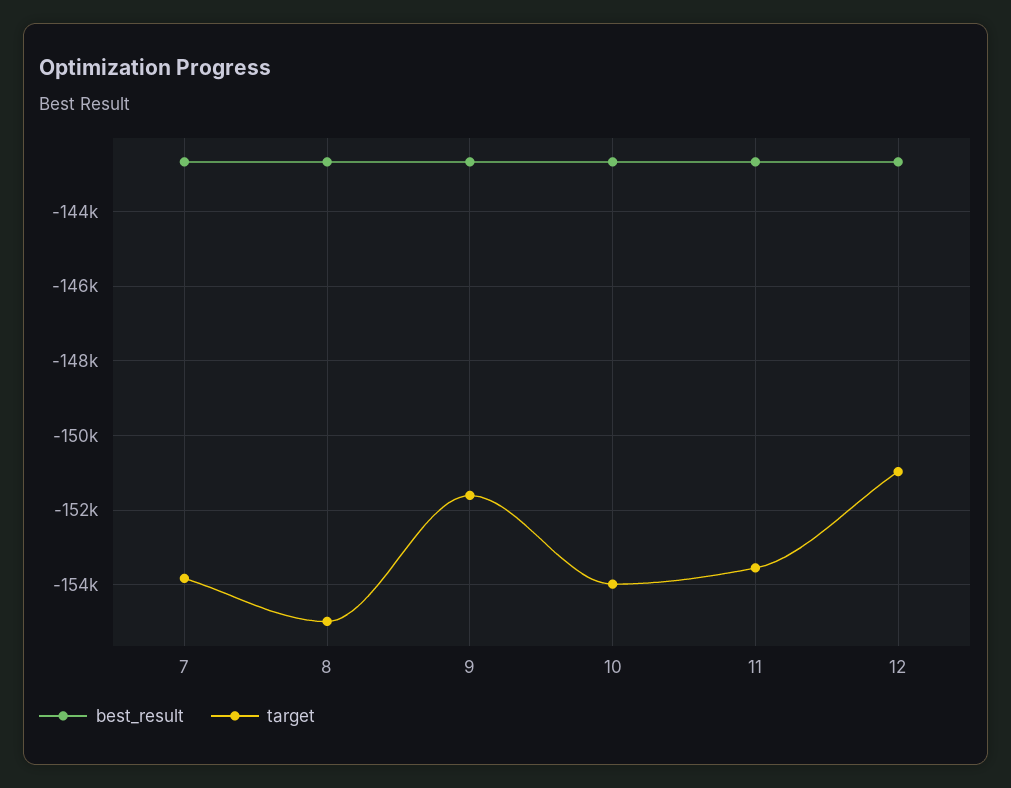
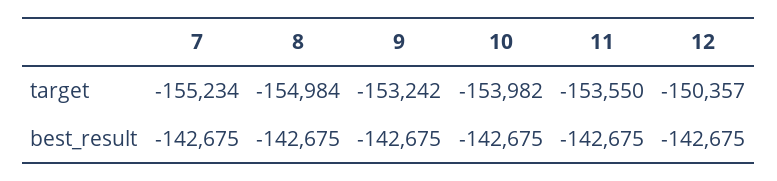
target, 7: -153800 -> -155234
target, 9: -151600 -> -153242
target, 12: -151000 -> -150357

